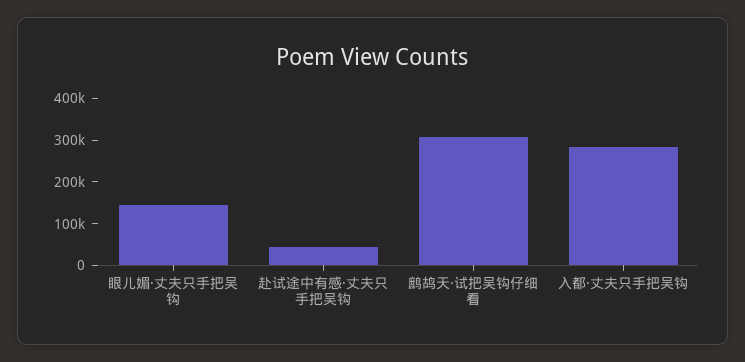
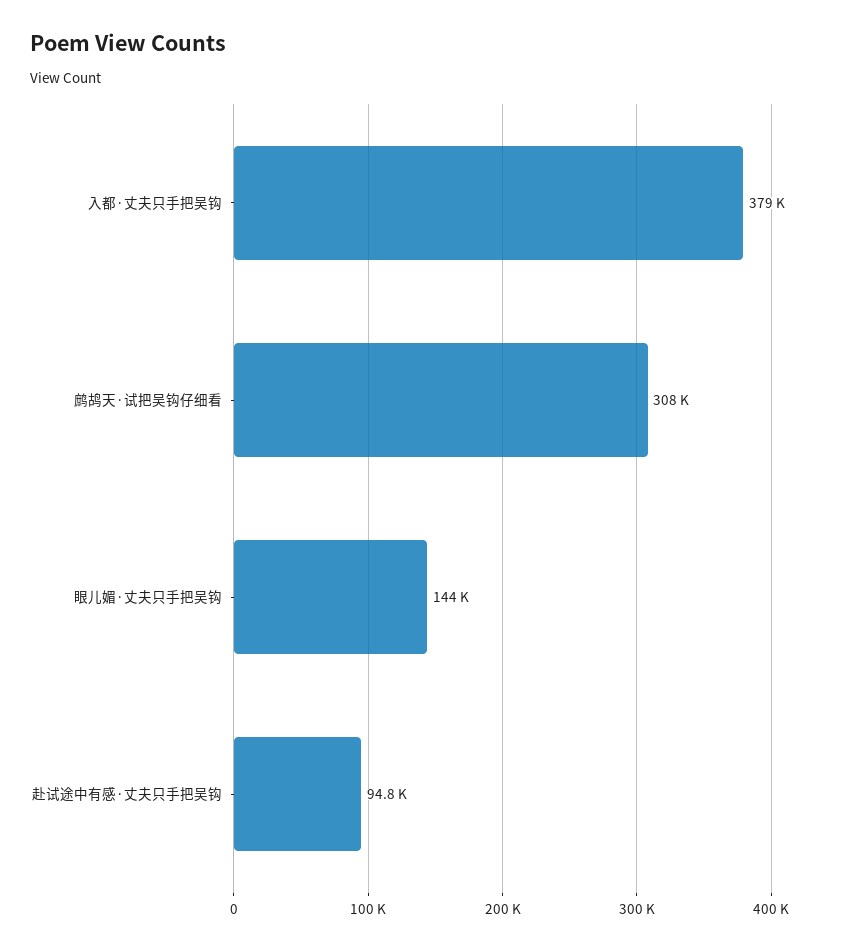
赴试途中有感·丈夫只手把吴钩: 40000 -> 94800
入都·丈夫只手把吴钩: 280000 -> 379000

